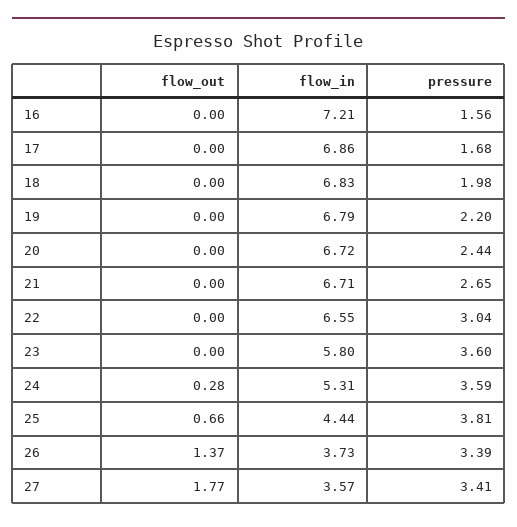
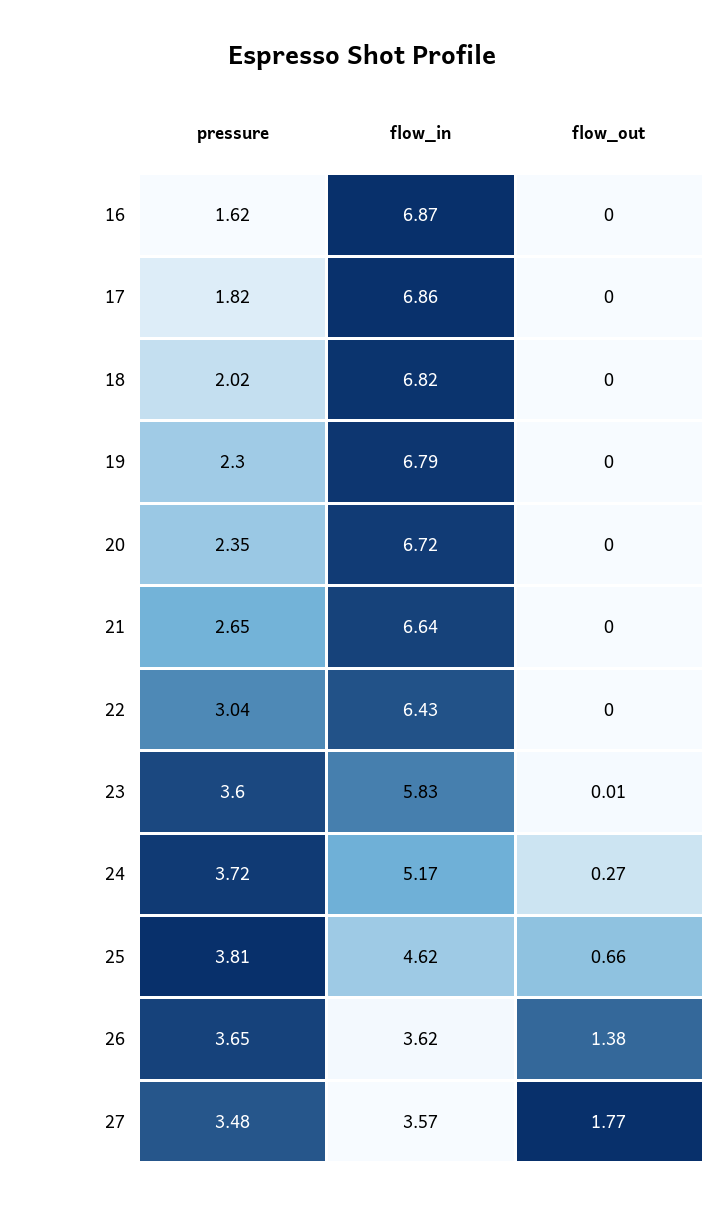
flow_in, 16: 7.21 -> 6.87
pressure, 16: 1.56 -> 1.62
pressure, 17: 1.68 -> 1.82
flow_in, 18: 6.83 -> 6.82
pressure, 18: 1.98 -> 2.02
pressure, 19: 2.2 -> 2.3
pressure, 20: 2.44 -> 2.35
flow_in, 21: 6.71 -> 6.64
flow_in, 22: 6.55 -> 6.43
flow_out, 23: 0 -> 0.01
flow_in, 23: 5.8 -> 5.83
flow_out, 24: 0.28 -> 0.27
flow_in, 24: 5.31 -> 5.17
pressure, 24: 3.59 -> 3.72
flow_in, 25: 4.44 -> 4.62
flow_out, 26: 1.37 -> 1.38
flow_in, 26: 3.73 -> 3.62
pressure, 26: 3.39 -> 3.65
pressure, 27: 3.41 -> 3.48

